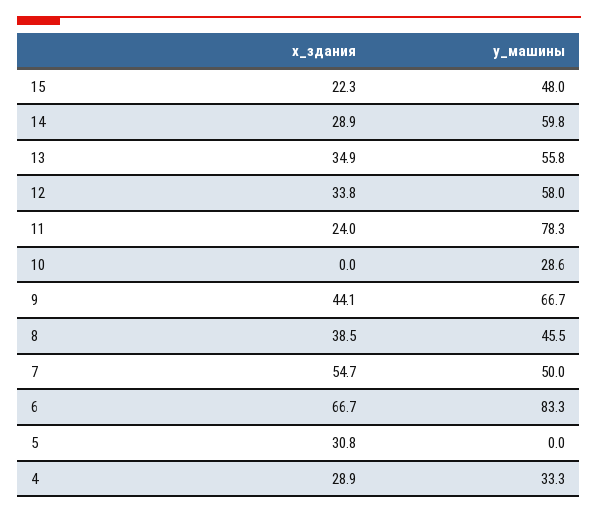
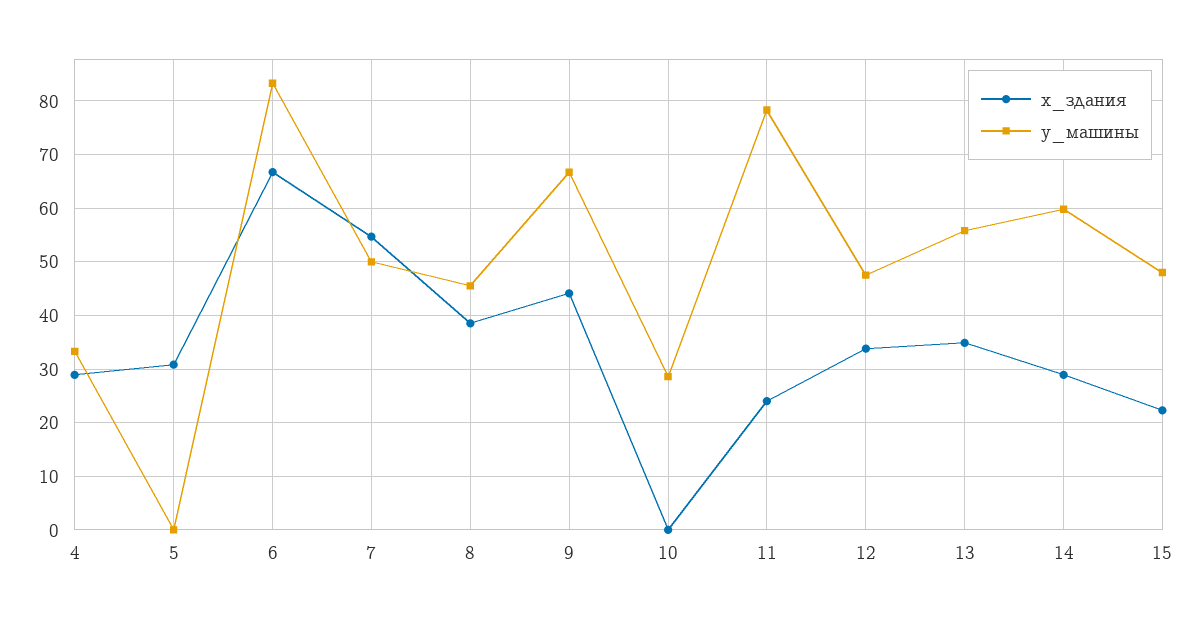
y_машины, 12: 58 -> 48

